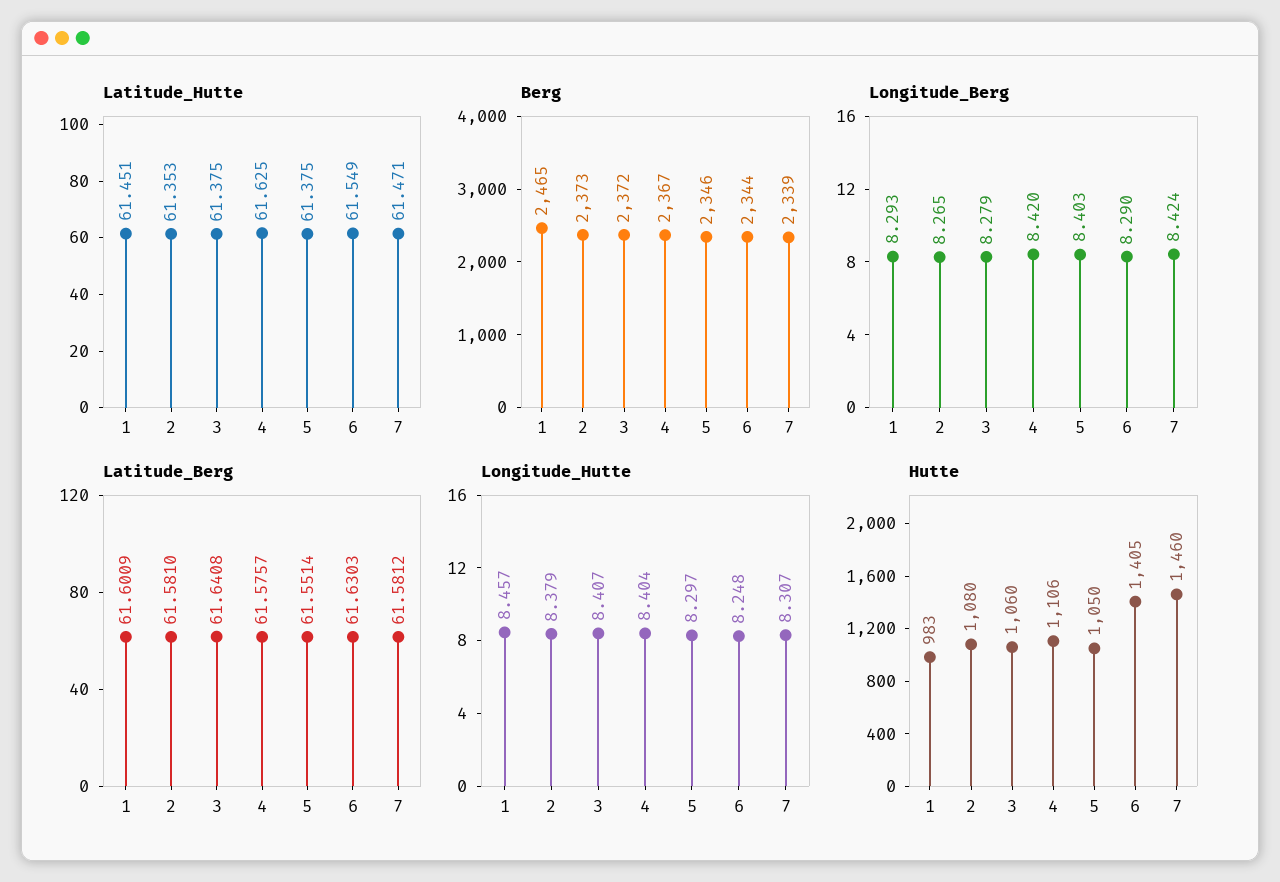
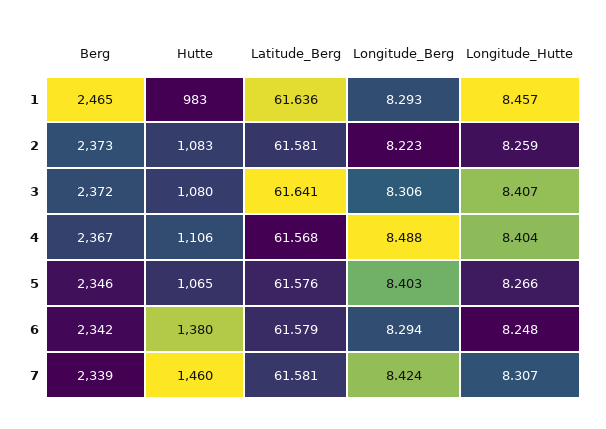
Latitude_Hutte, 1: 61.451 -> none
Latitude_Hutte, 2: 61.353 -> none
Latitude_Hutte, 3: 61.375 -> none
Latitude_Hutte, 4: 61.625 -> none
Latitude_Hutte, 5: 61.375 -> none
Latitude_Hutte, 6: 61.549 -> none
Latitude_Hutte, 7: 61.471 -> none
Berg, 6: 2344 -> 2342
Longitude_Berg, 2: 8.265 -> 8.223
Longitude_Berg, 3: 8.279 -> 8.306
Longitude_Berg, 4: 8.42 -> 8.488
Longitude_Berg, 6: 8.29 -> 8.294
Latitude_Berg, 1: 61.6009 -> 61.636
Latitude_Berg, 4: 61.5757 -> 61.568
Latitude_Berg, 5: 61.5514 -> 61.576
Latitude_Berg, 6: 61.6303 -> 61.579
Longitude_Hutte, 2: 8.379 -> 8.259
Longitude_Hutte, 5: 8.297 -> 8.266
Hutte, 2: 1080 -> 1083
Hutte, 3: 1060 -> 1080
Hutte, 5: 1050 -> 1065
Hutte, 6: 1405 -> 1380

